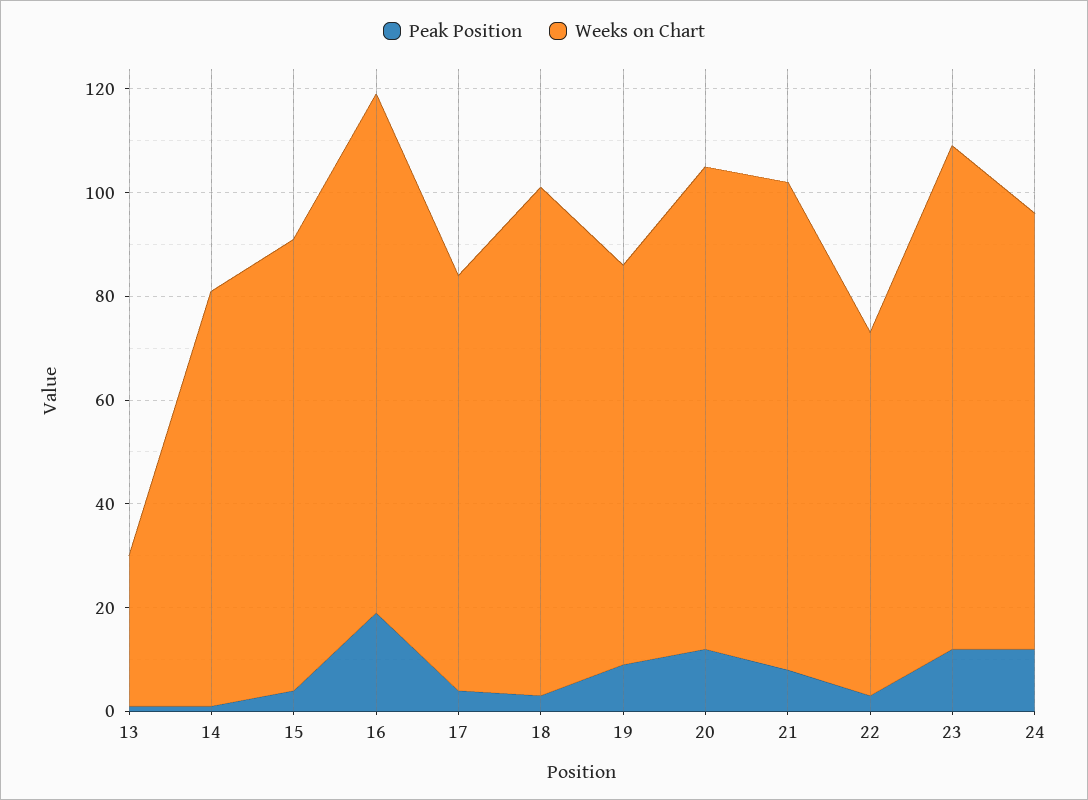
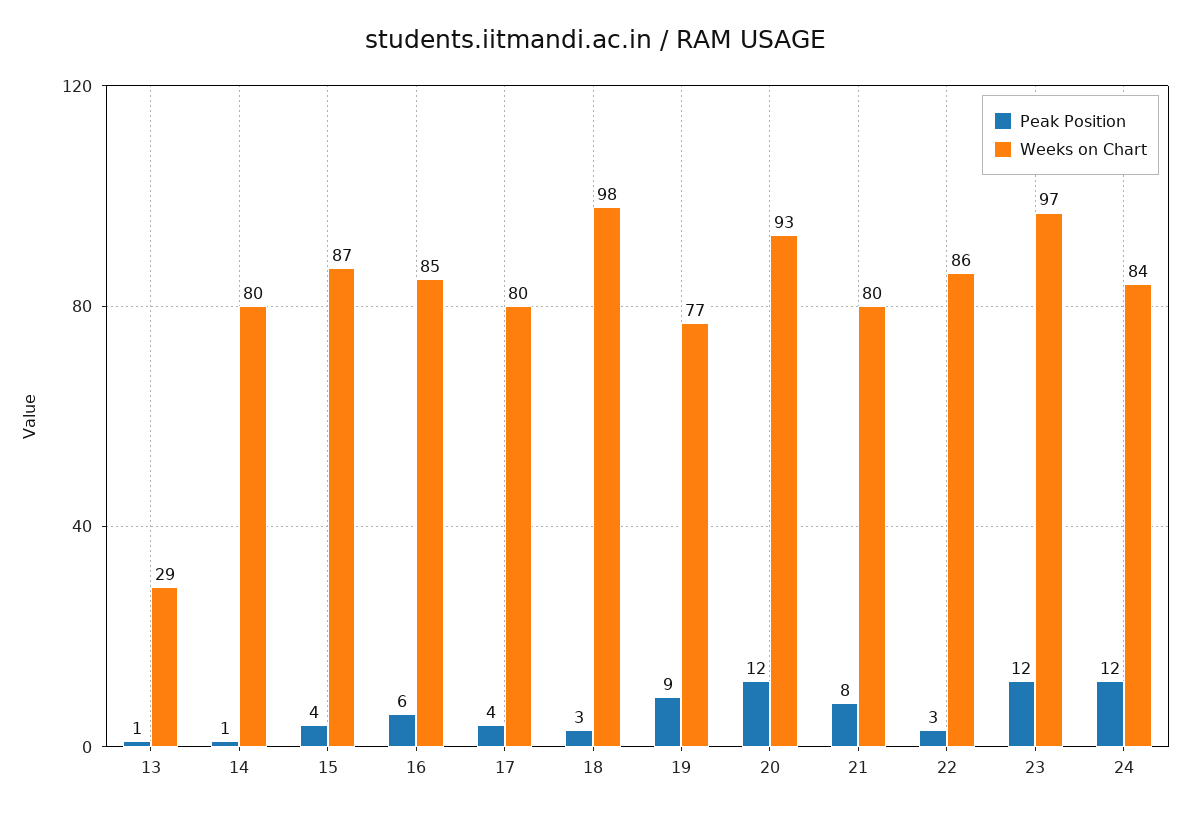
Peak Position, 16: 20 -> 6
Weeks on Chart, 16: 100 -> 85
Weeks on Chart, 21: 95 -> 80
Weeks on Chart, 22: 70 -> 86

